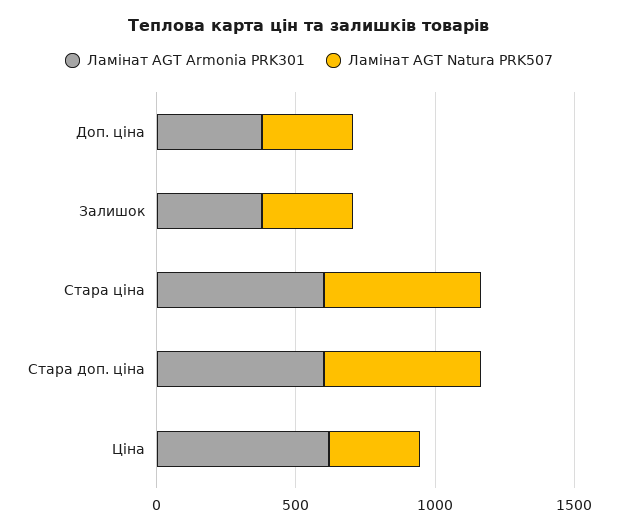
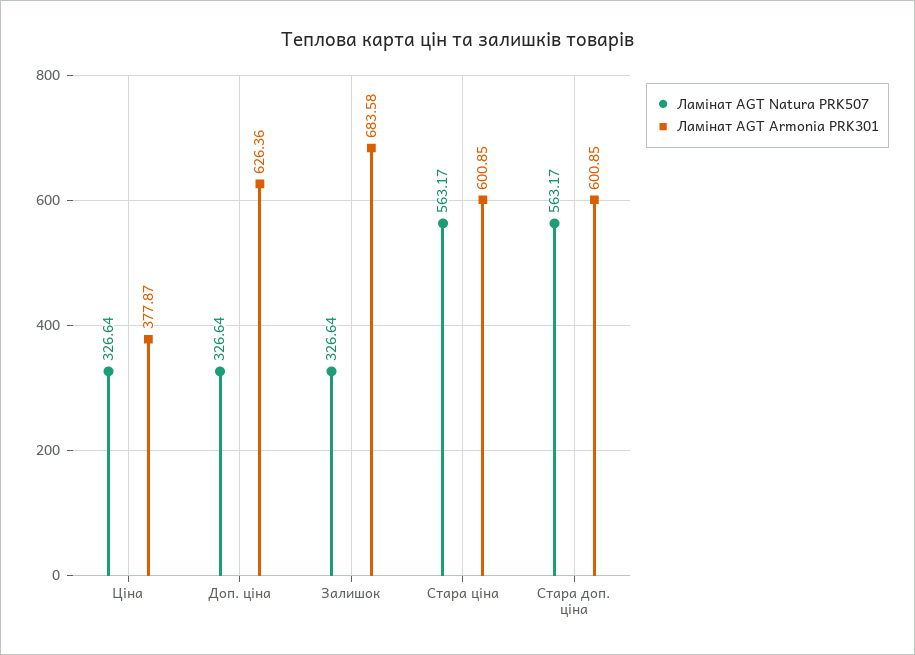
Ламінат AGT Armonia PRK301, Доп. ціна: 400 -> 626.36
Ламінат AGT Armonia PRK301, Залишок: 400 -> 683.58
Ламінат AGT Armonia PRK301, Ціна: 600 -> 377.87

